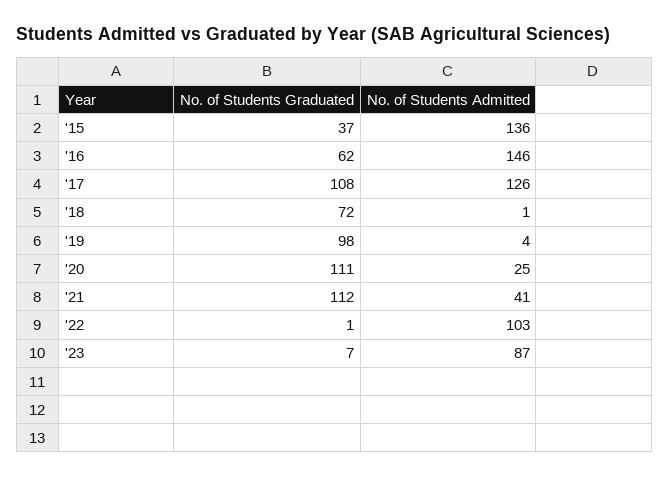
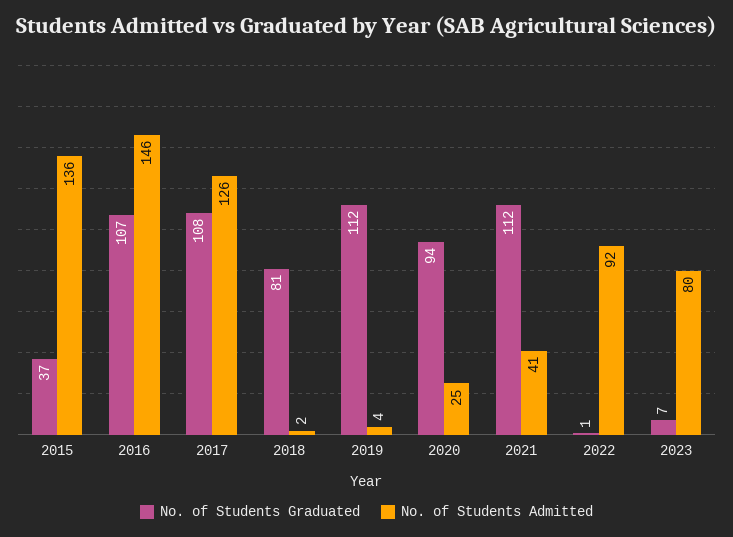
No. of Students Graduated, '16: 62 -> 107
No. of Students Graduated, '18: 72 -> 81
No. of Students Admitted, '18: 1 -> 2
No. of Students Graduated, '19: 98 -> 112
No. of Students Graduated, '20: 111 -> 94
No. of Students Admitted, '22: 103 -> 92
No. of Students Admitted, '23: 87 -> 80

